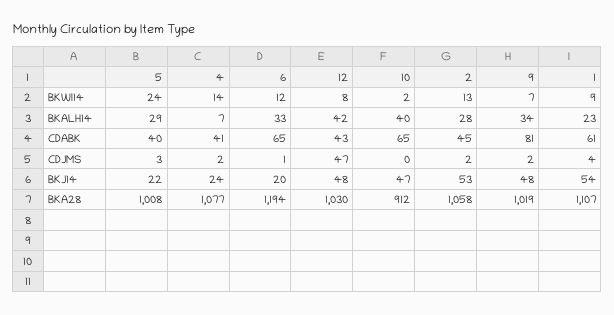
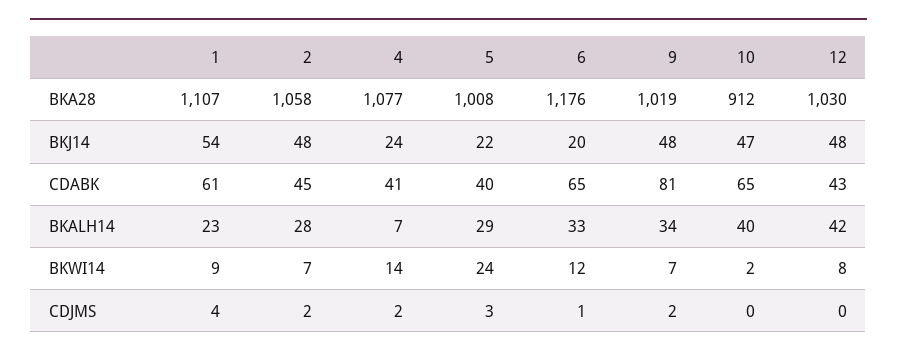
2, BKWI14: 13 -> 7
12, CDJMS: 47 -> 0
2, BKJ14: 53 -> 48
6, BKA28: 1194 -> 1176

